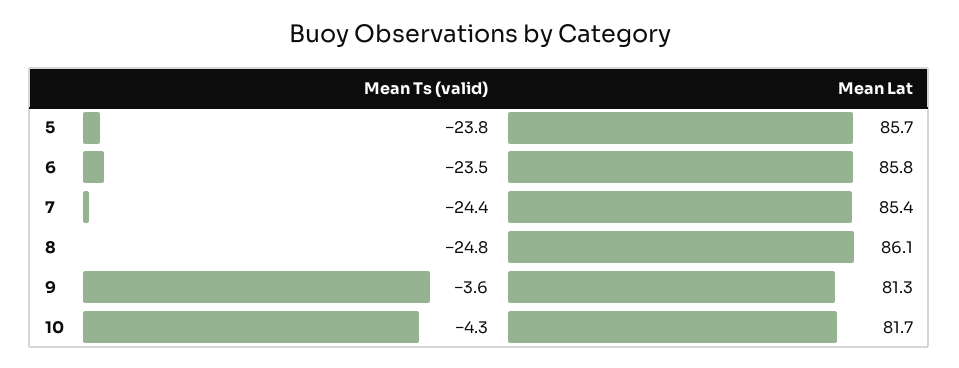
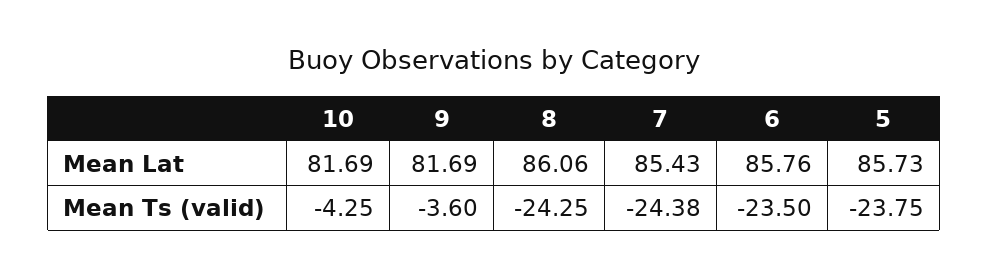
Mean Ts (valid), 8: -24.8 -> -24.25
Mean Lat, 9: 81.3 -> 81.69

